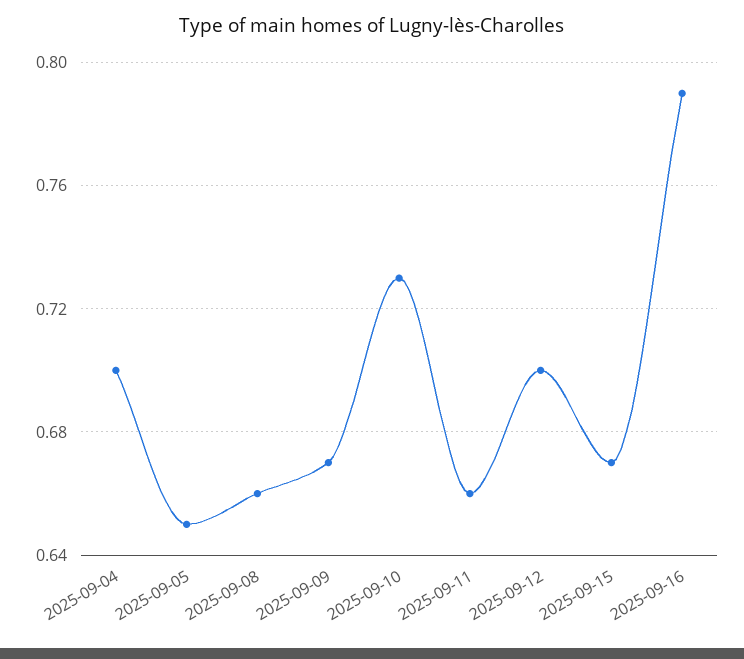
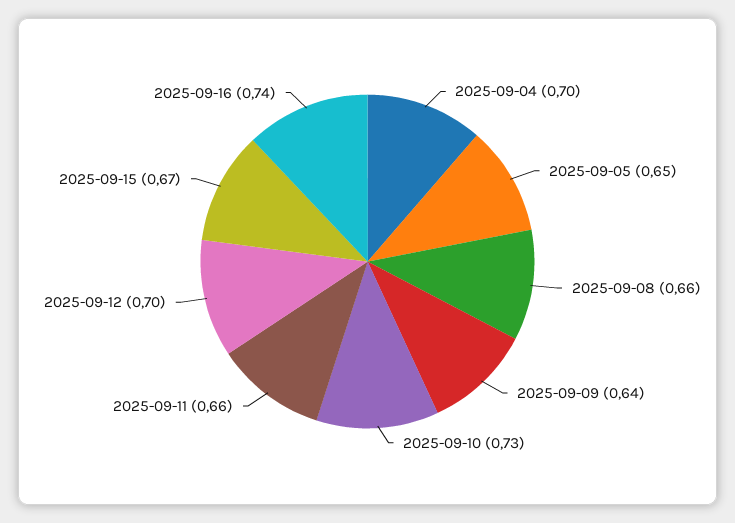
2025-09-09: 0.67 -> 0.64
2025-09-16: 0.79 -> 0.74

